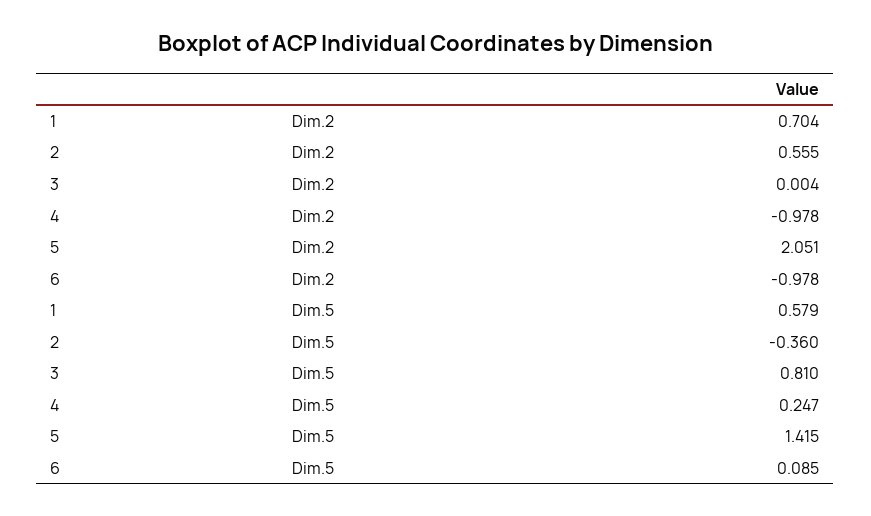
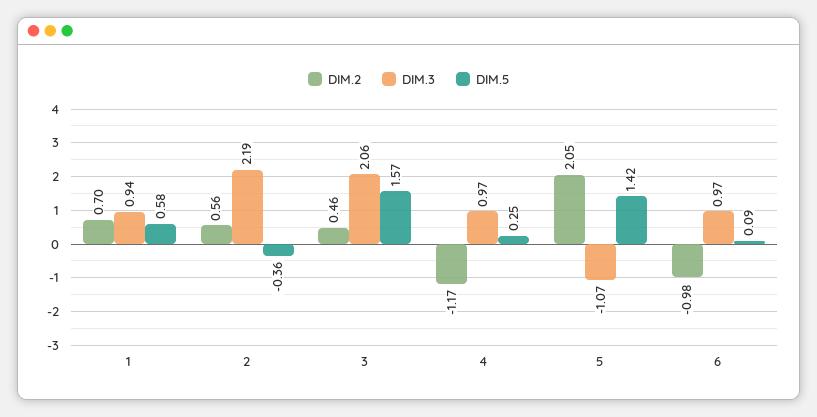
Dim.2, 3: 0.004 -> 0.46
Dim.2, 4: -0.978 -> -1.17
Dim.5, 3: 0.81 -> 1.57
DIM.3, 1: none -> 0.94
DIM.3, 2: none -> 2.19
DIM.3, 3: none -> 2.06
DIM.3, 4: none -> 0.97
DIM.3, 5: none -> -1.07
DIM.3, 6: none -> 0.97

